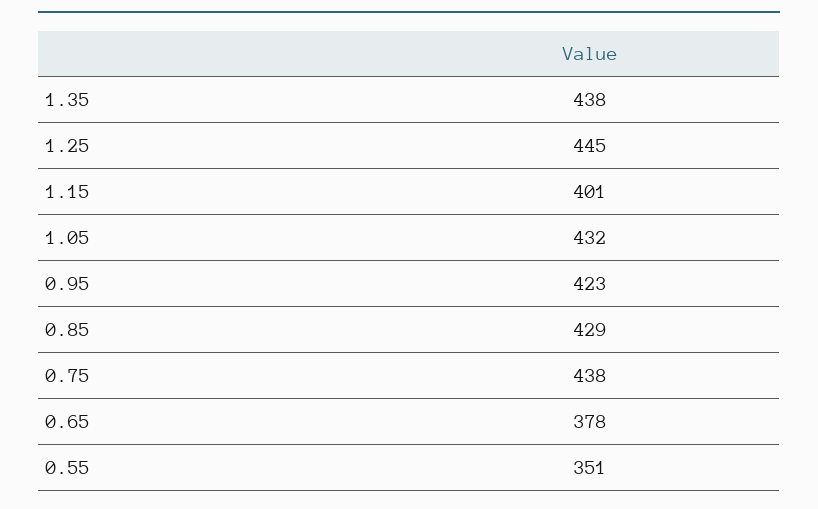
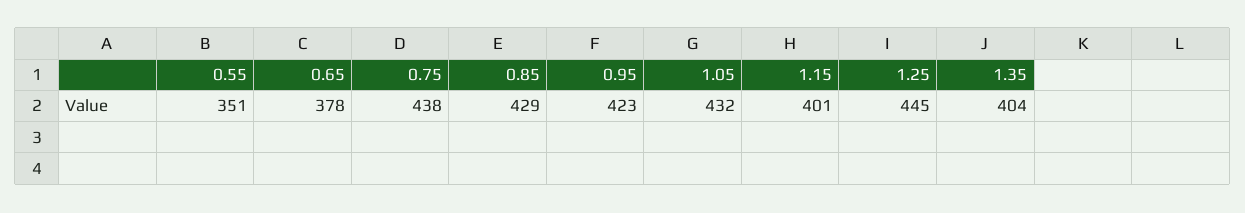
1.35: 438 -> 404

